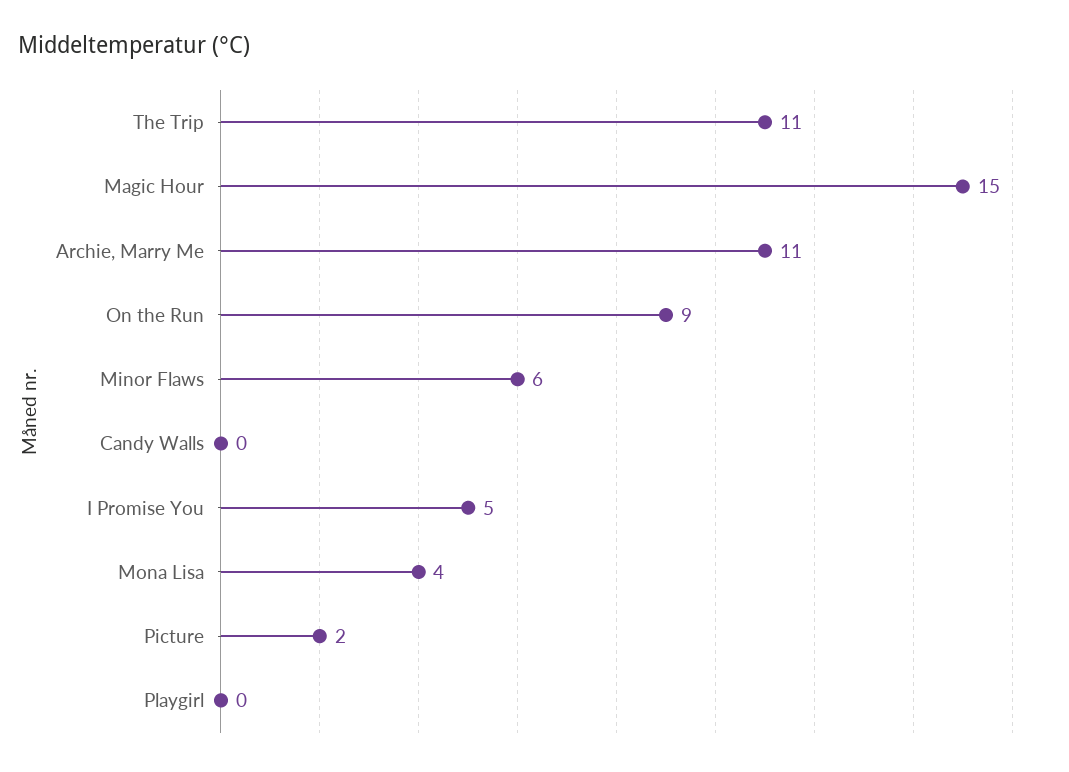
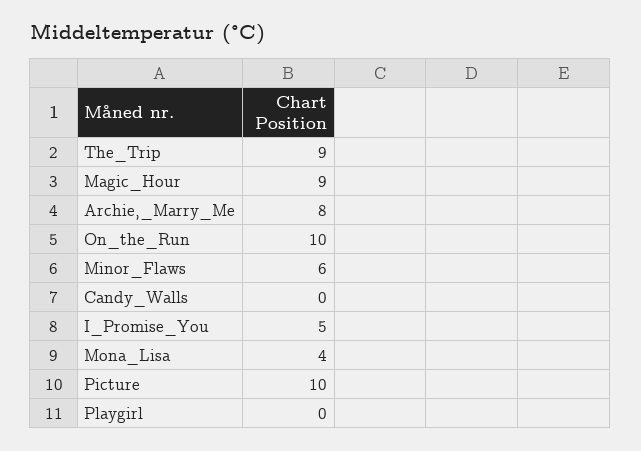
The Trip: 11 -> 9
Magic Hour: 15 -> 9
Archie, Marry Me: 11 -> 8
On the Run: 9 -> 10
Picture: 2 -> 10

